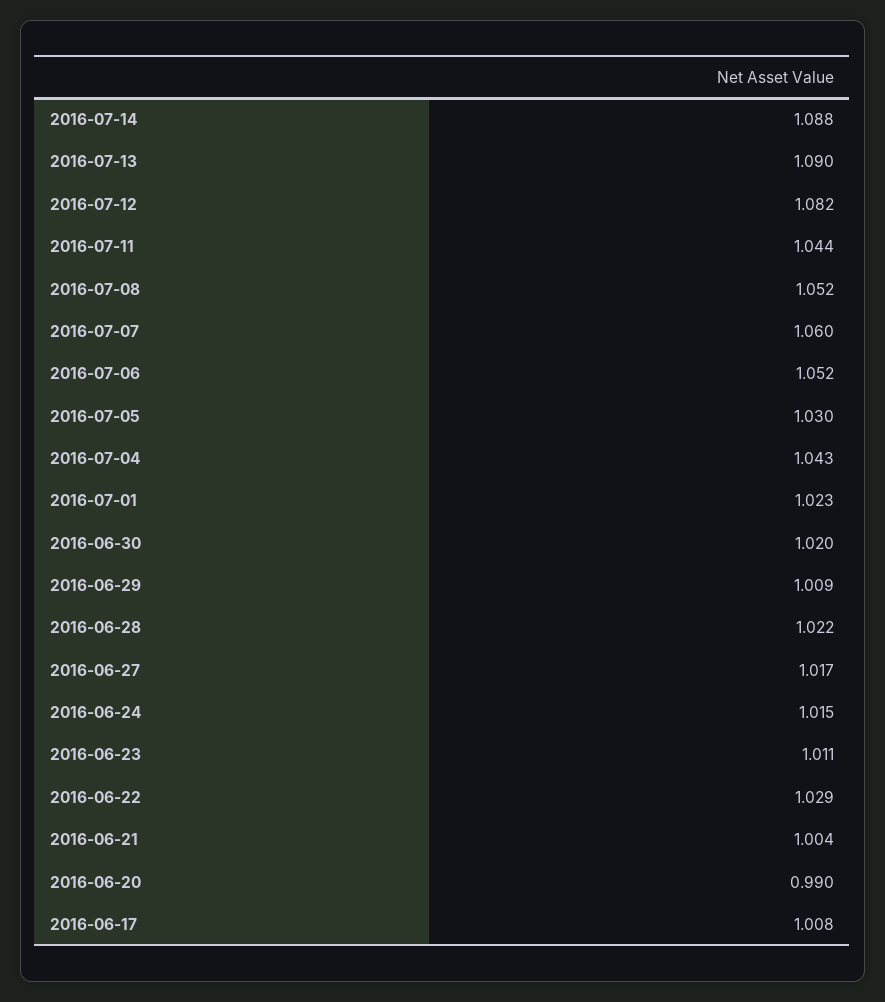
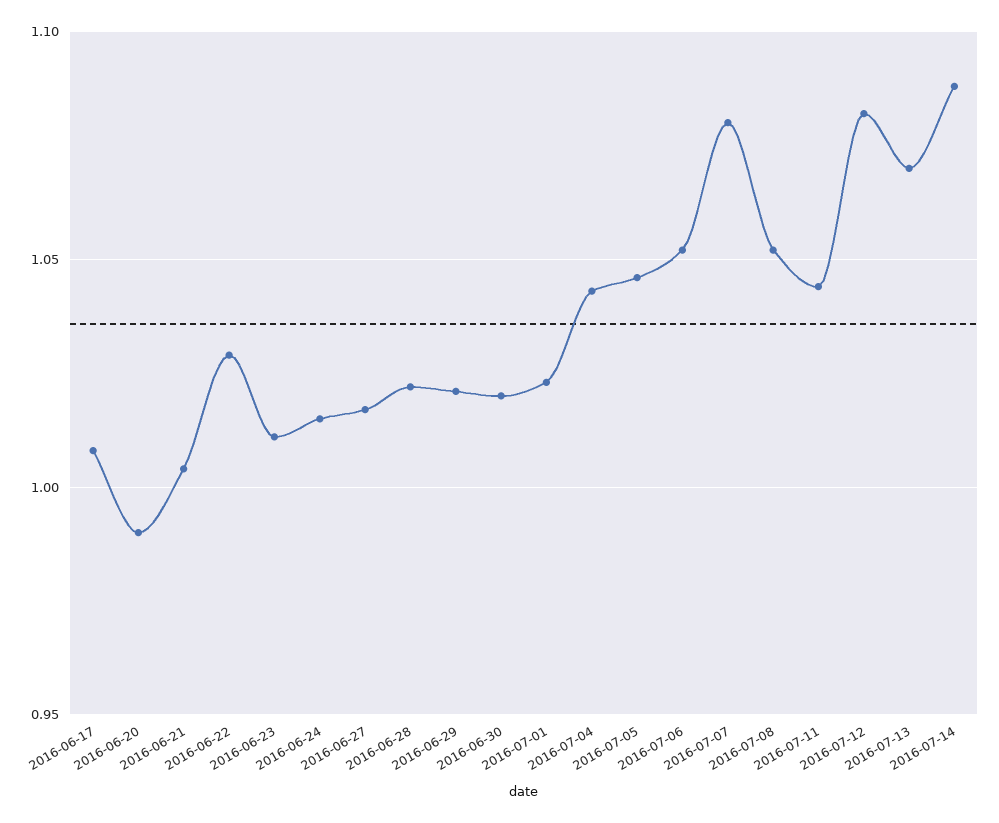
2016-07-13: 1.09 -> 1.07
2016-07-07: 1.06 -> 1.08
2016-07-05: 1.03 -> 1.045
2016-06-29: 1.009 -> 1.02

